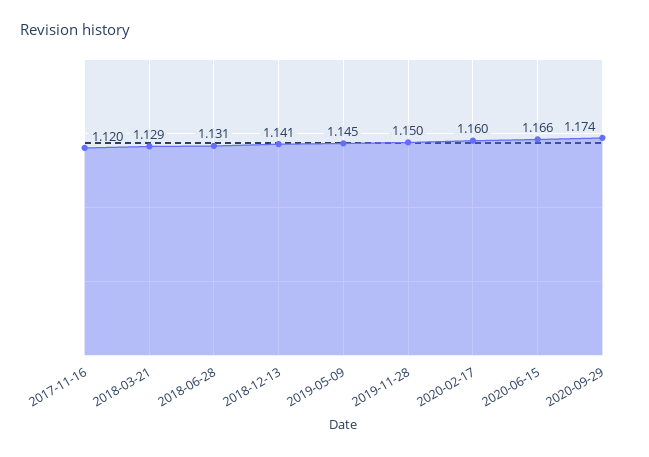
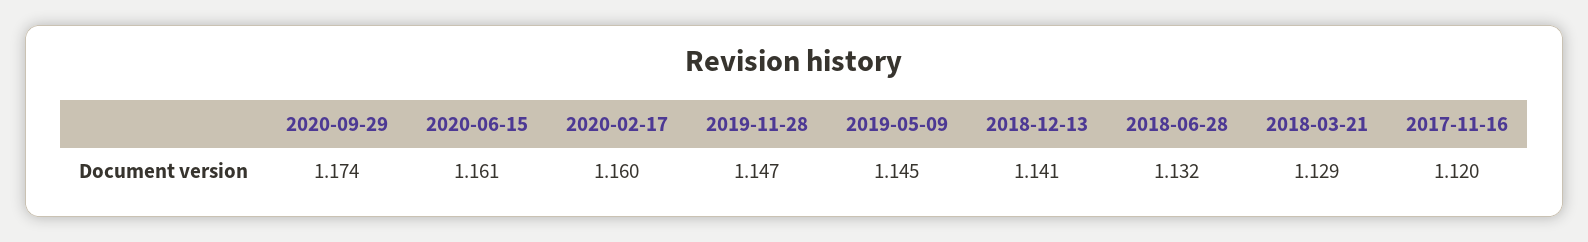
2018-06-28: 1.131 -> 1.132
2019-11-28: 1.15 -> 1.147
2020-06-15: 1.166 -> 1.161

